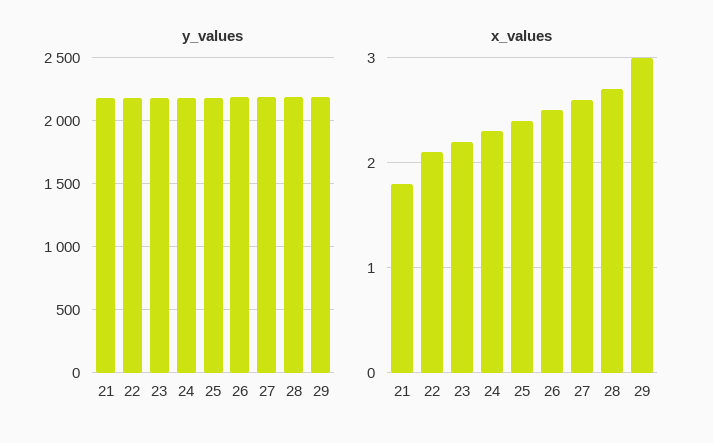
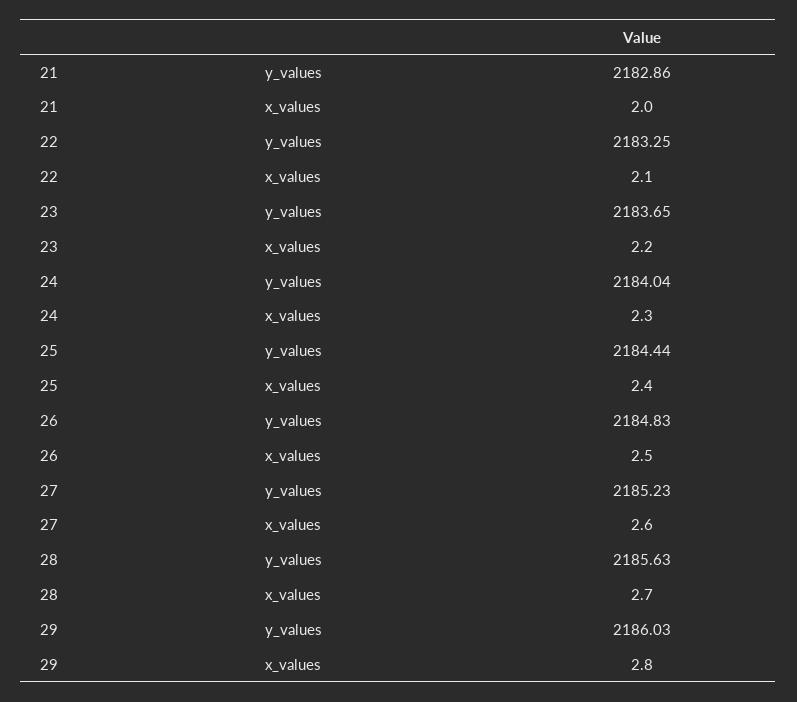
x_values, 21: 1.8 -> 2
x_values, 29: 3 -> 2.8

